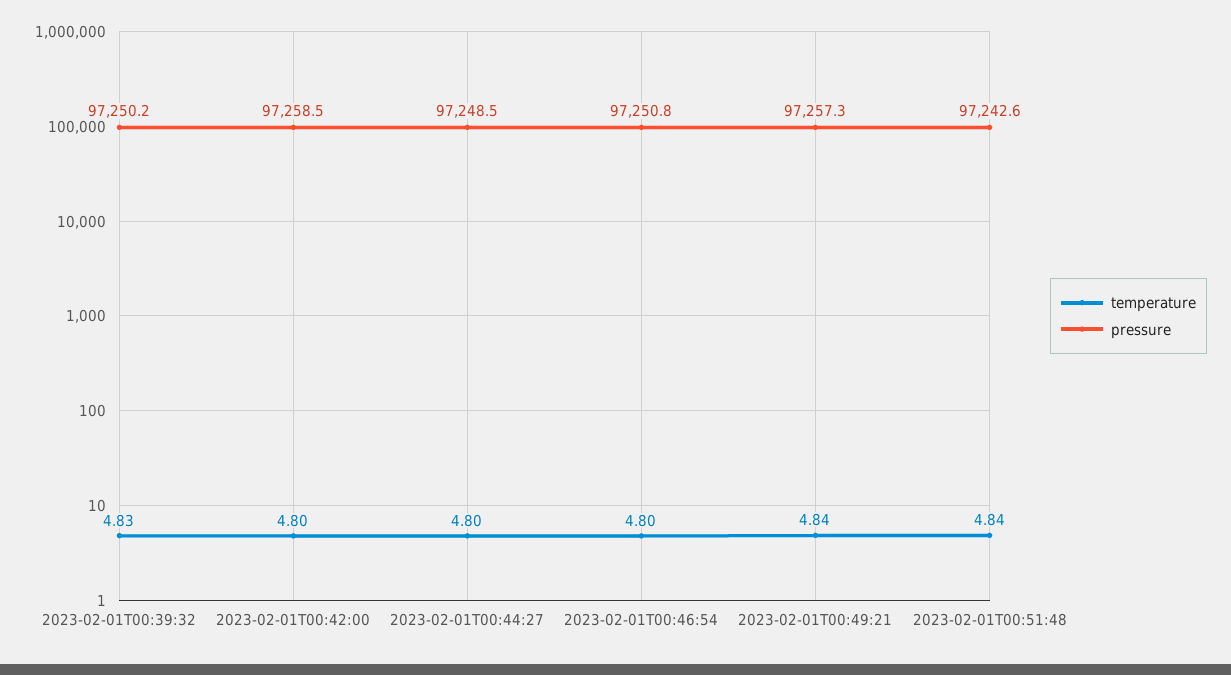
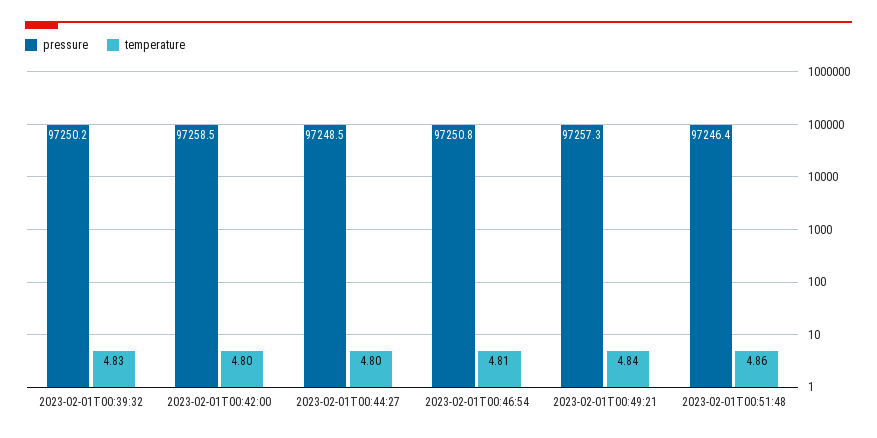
temperature, 2023-02-01T00:46:54: 4.8 -> 4.81
temperature, 2023-02-01T00:51:48: 4.84 -> 4.86
pressure, 2023-02-01T00:51:48: 97242.6 -> 97246.4

